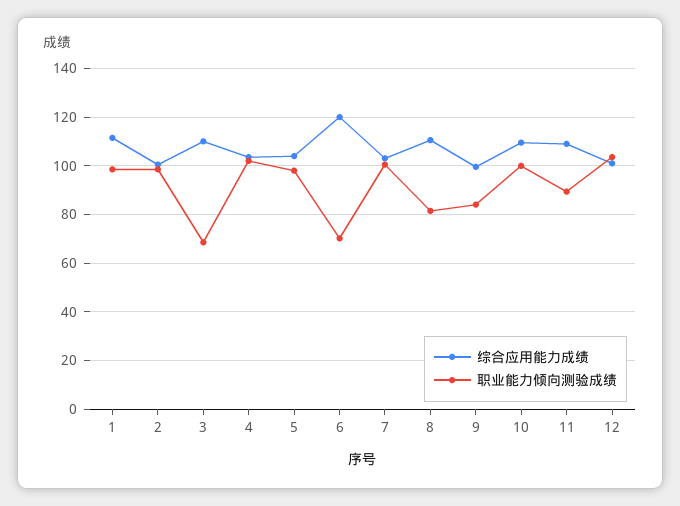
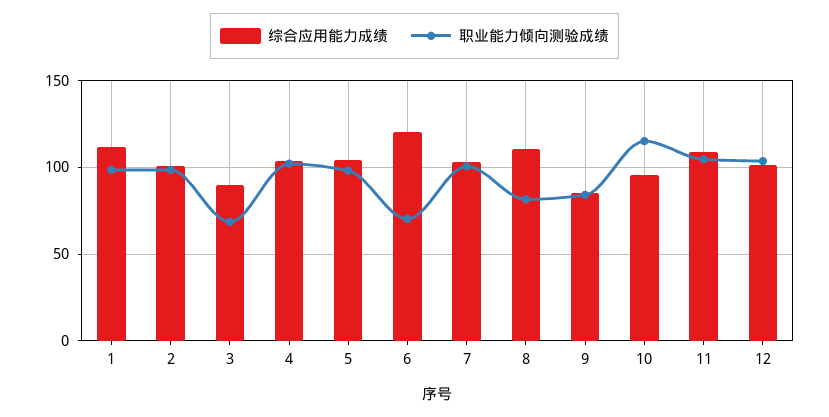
综合应用能力成绩, 3: 110 -> 90
综合应用能力成绩, 9: 100 -> 85
综合应用能力成绩, 10: 110 -> 95
职业能力倾向测验成绩, 10: 100 -> 115
职业能力倾向测验成绩, 11: 90 -> 105

